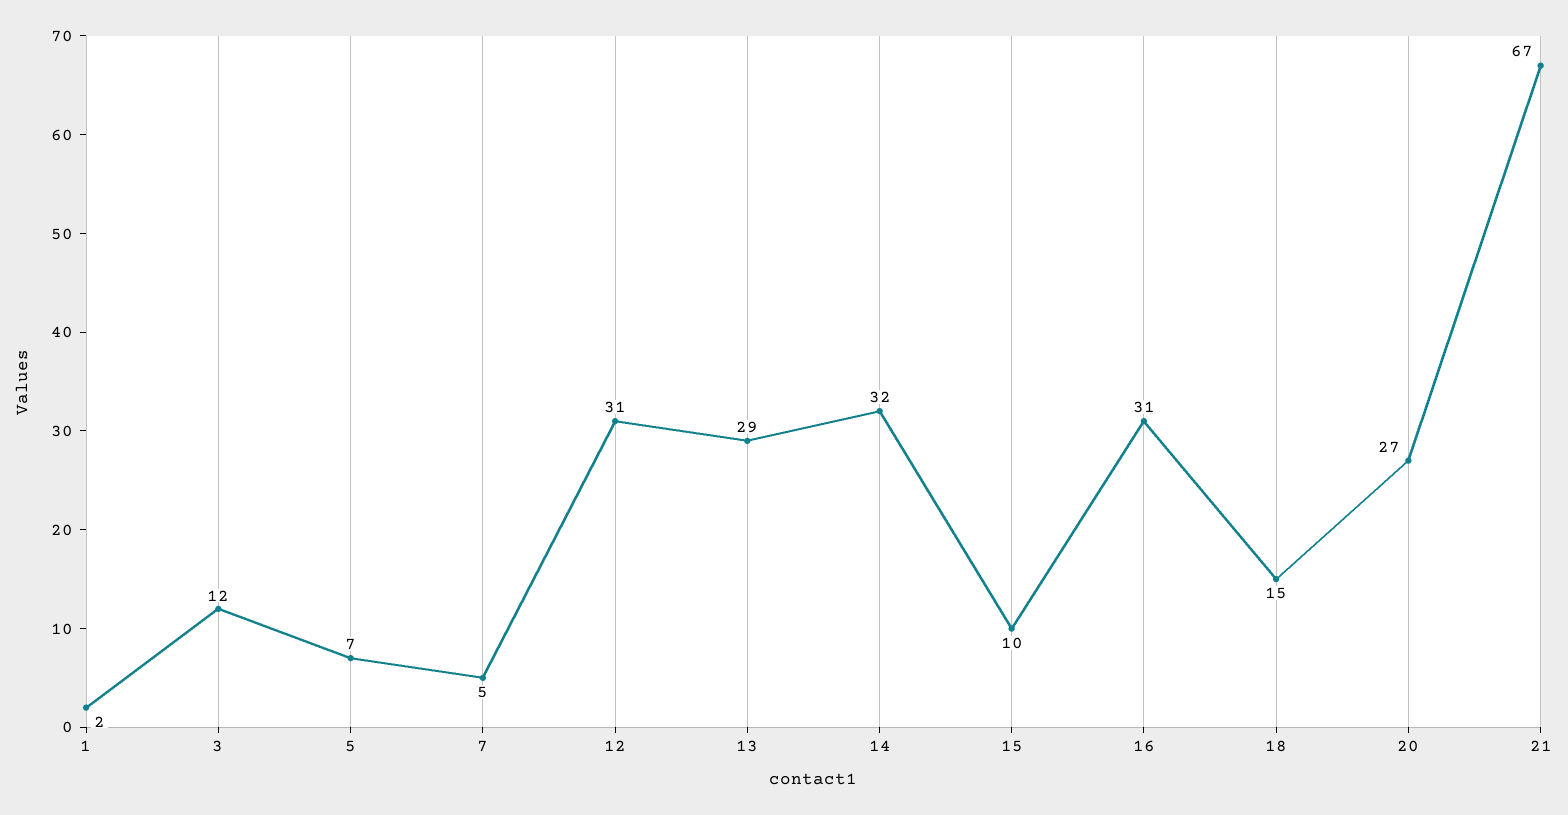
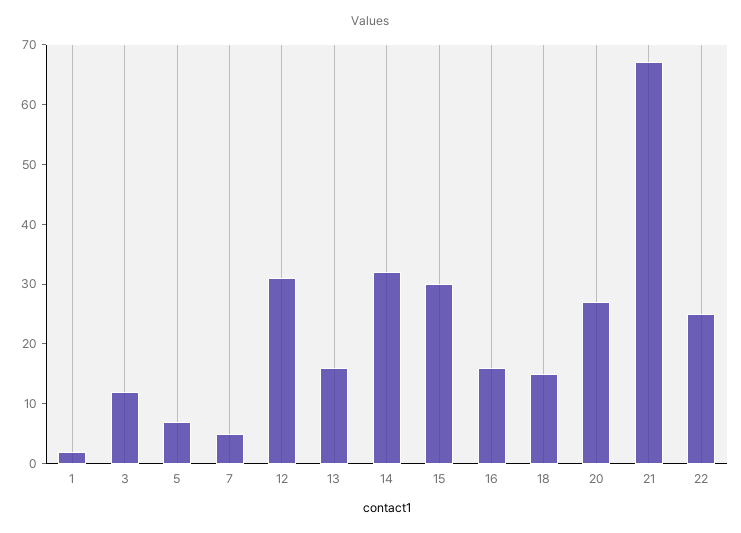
13: 29 -> 15
15: 10 -> 30
16: 31 -> 15
22: none -> 25

